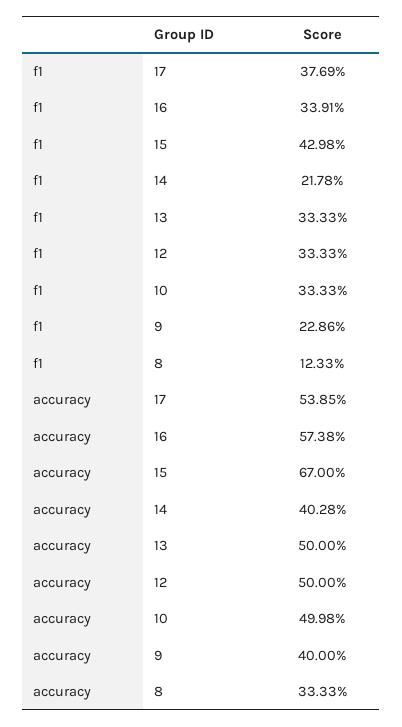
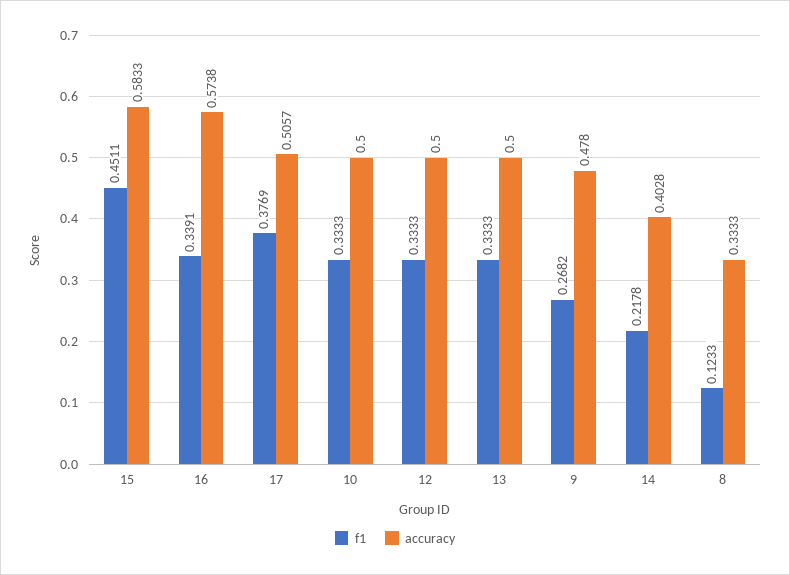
f1, 15: 0.4298 -> 0.4511
f1, 9: 0.2286 -> 0.2682
accuracy, 17: 0.5385 -> 0.5057
accuracy, 15: 0.67 -> 0.5833
accuracy, 10: 0.4998 -> 0.5
accuracy, 9: 0.4 -> 0.478

